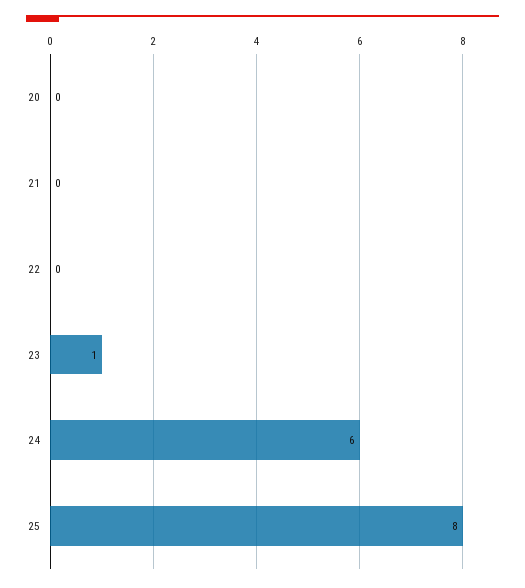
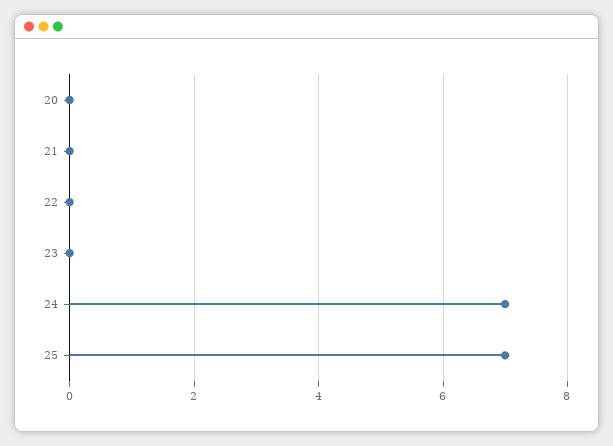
23: 1 -> 0
24: 6 -> 7
25: 8 -> 7

